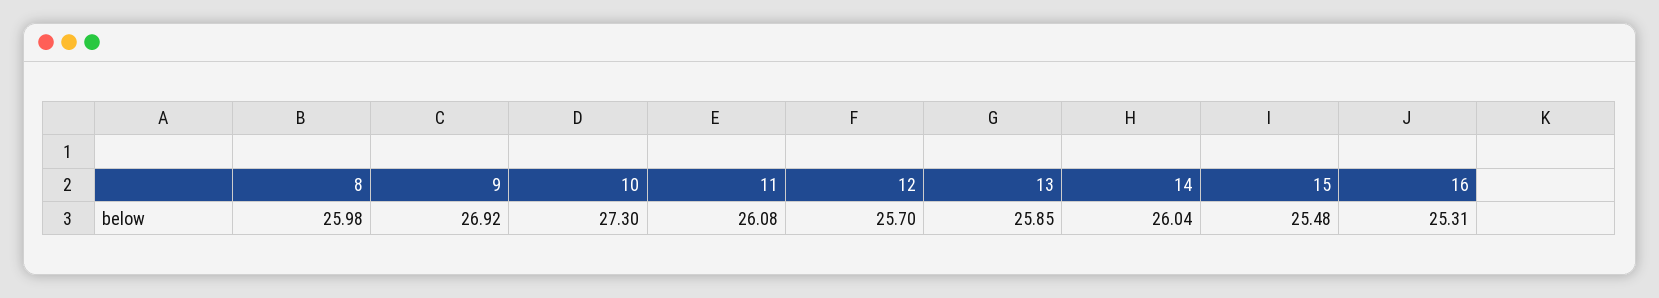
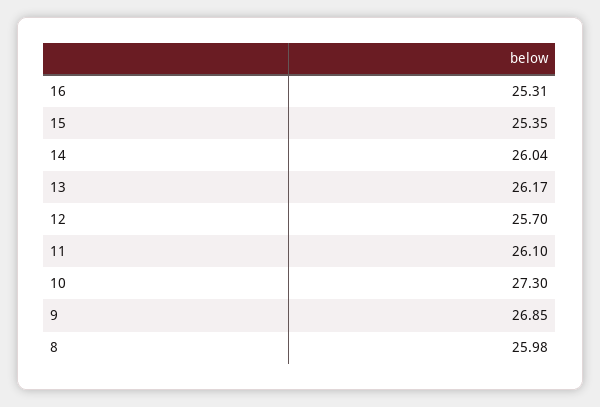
9: 26.92 -> 26.85
11: 26.08 -> 26.1
13: 25.85 -> 26.17
15: 25.48 -> 25.35

